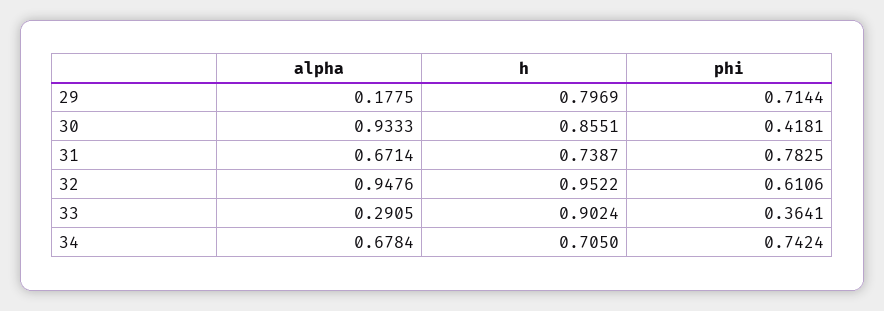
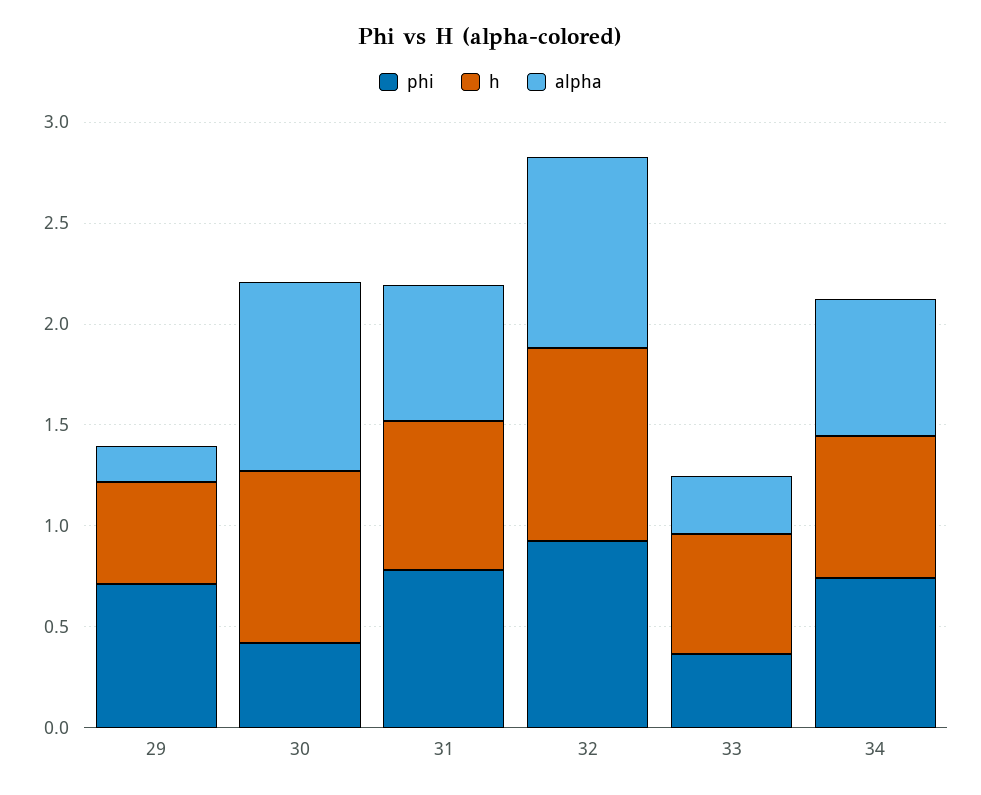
h, 29: 0.7969 -> 0.5
phi, 32: 0.6106 -> 0.9
h, 33: 0.9024 -> 0.6

